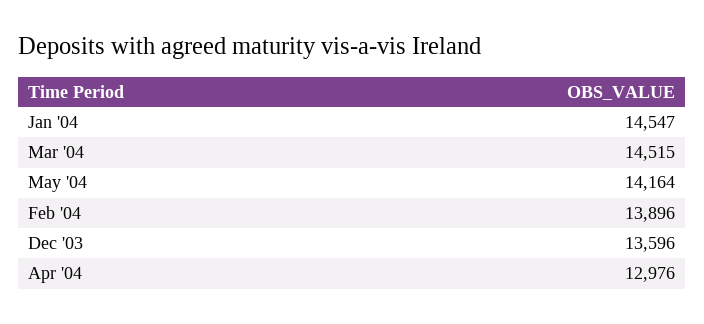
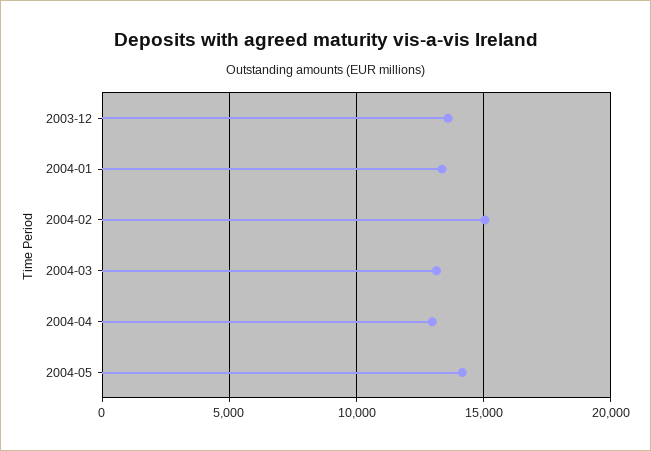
Jan '04: 14547 -> 13500
Mar '04: 14515 -> 13000
Feb '04: 13896 -> 15000

